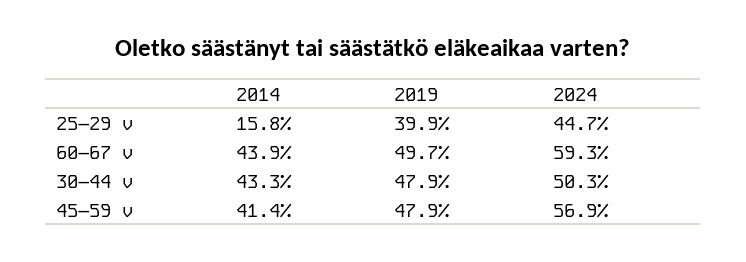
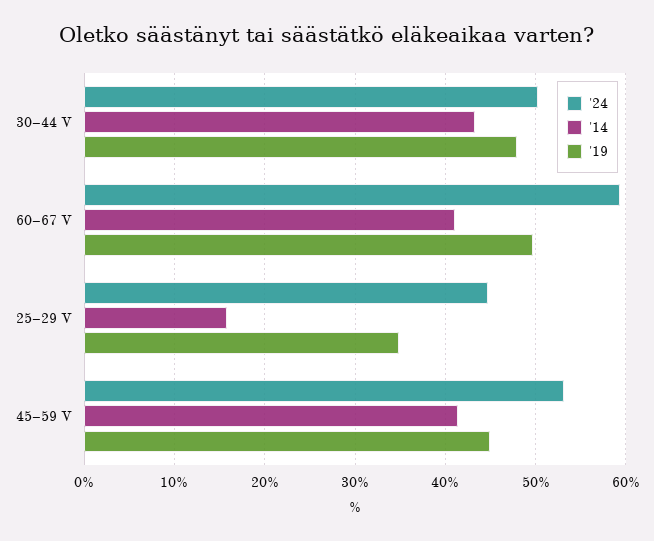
2019, 25–29 v: 39.9 -> 35
2014, 60–67 v: 43.9 -> 41
2019, 45–59 v: 47.9 -> 45
2024, 45–59 v: 56.9 -> 53

